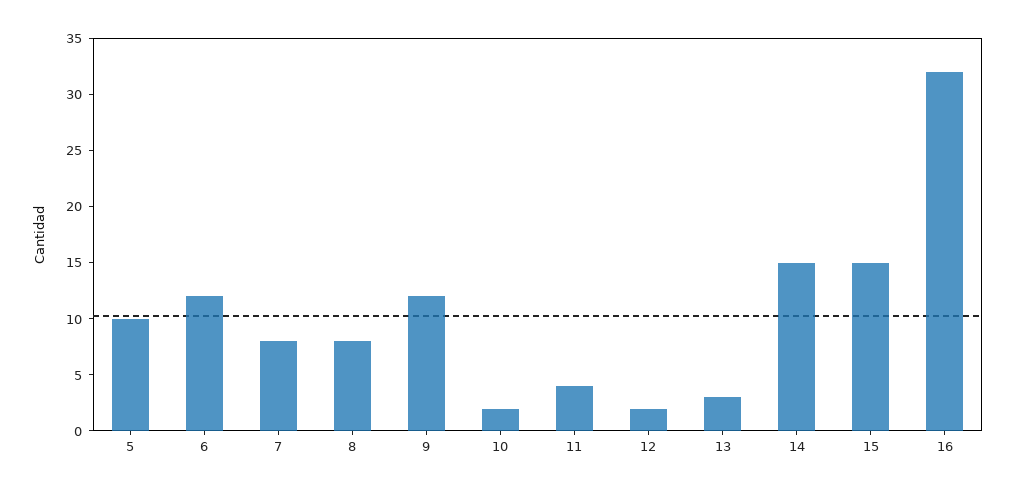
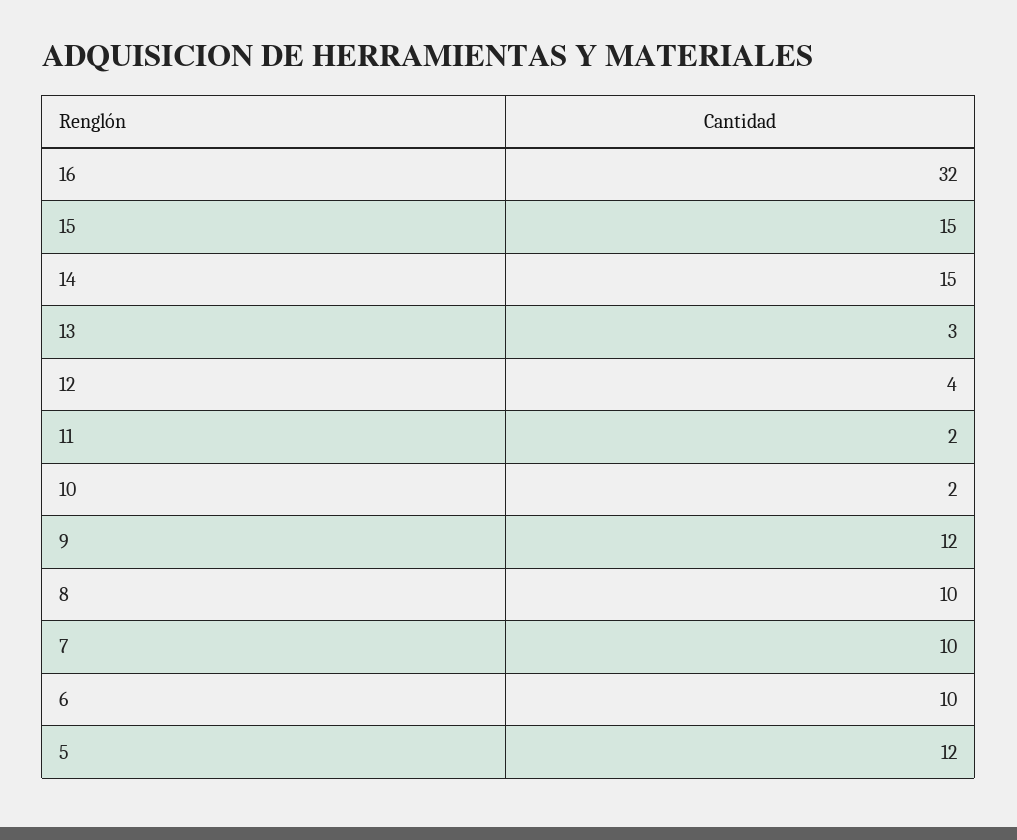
5: 10 -> 12
6: 12 -> 10
7: 8 -> 10
8: 8 -> 10
11: 4 -> 2
12: 2 -> 4

